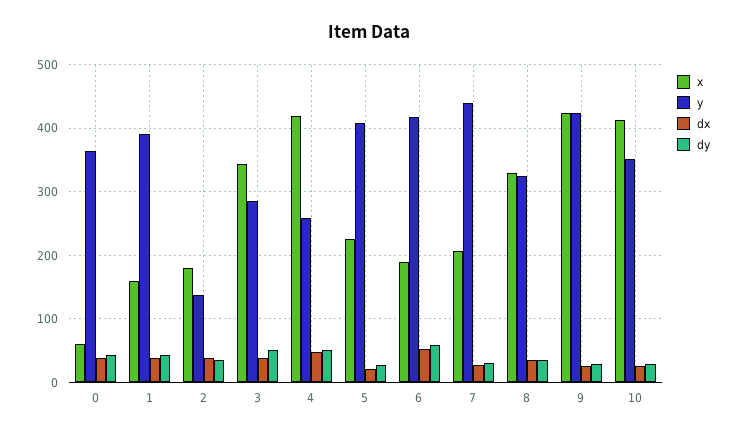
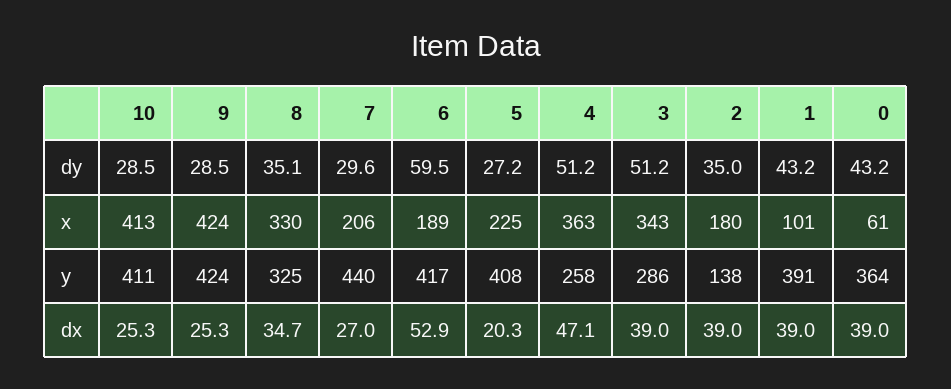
x, 1: 160 -> 101
x, 4: 420 -> 363
y, 10: 350 -> 411

